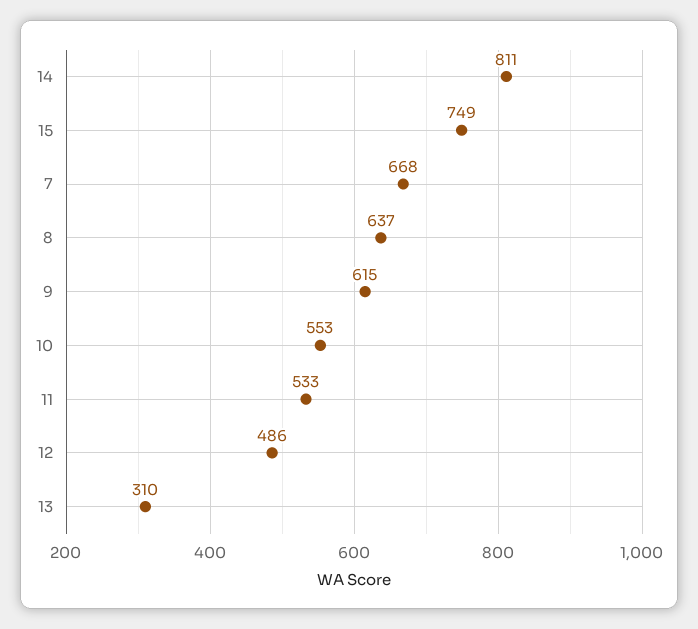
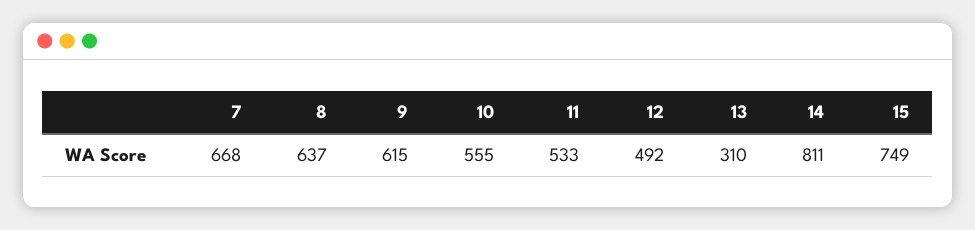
10: 553 -> 555
12: 486 -> 492

